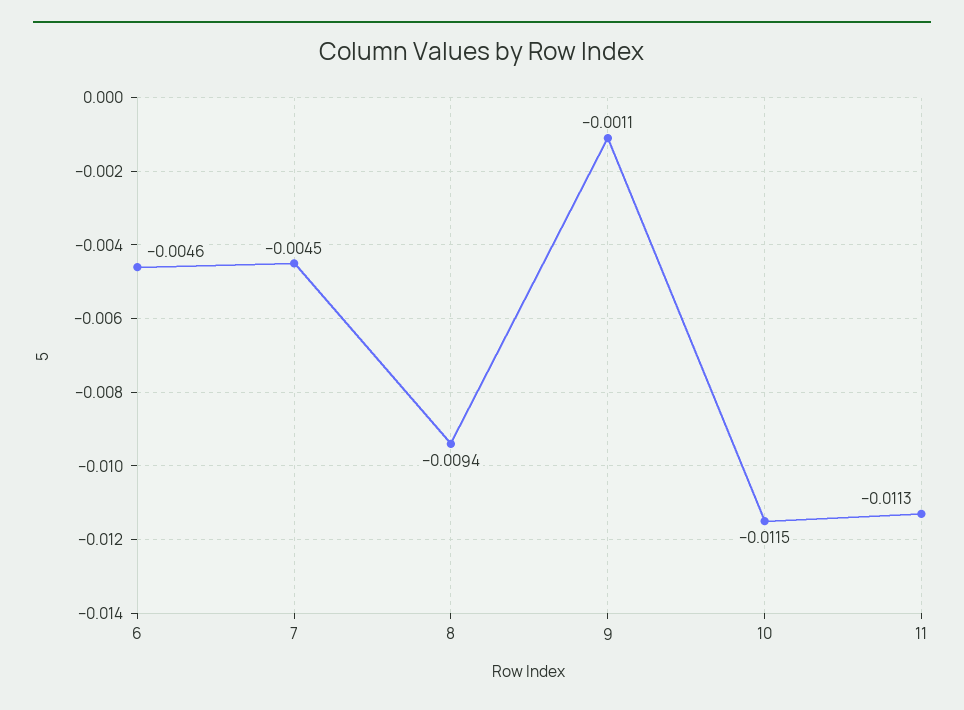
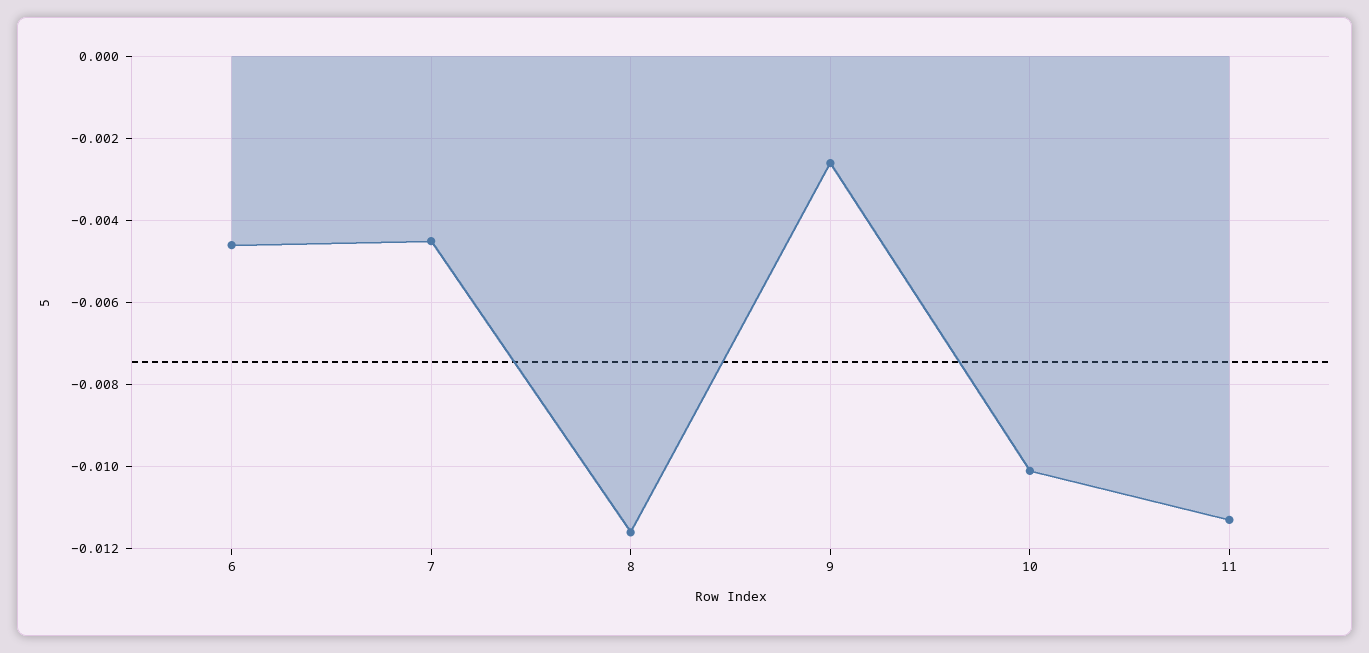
8: -0.0094 -> -0.0115
9: -0.0011 -> -0.0025
10: -0.0115 -> -0.01

